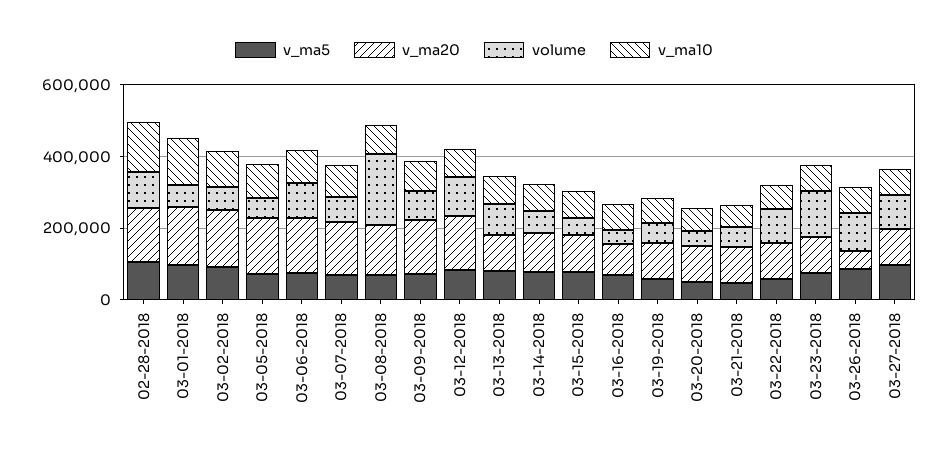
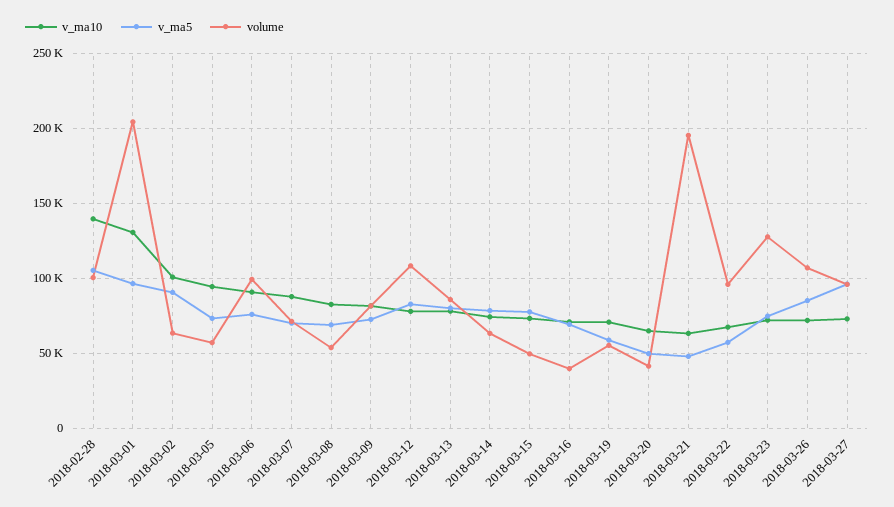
v_ma20, 02-28-2018: 150000 -> none
v_ma20, 03-01-2018: 150000 -> none
volume, 03-01-2018: 50000 -> 205000
v_ma20, 03-02-2018: 150000 -> none
v_ma20, 03-05-2018: 150000 -> none
v_ma20, 03-06-2018: 150000 -> none
v_ma20, 03-07-2018: 150000 -> none
v_ma20, 03-08-2018: 150000 -> none
volume, 03-08-2018: 200000 -> 55000
v_ma20, 03-09-2018: 150000 -> none
v_ma20, 03-12-2018: 150000 -> none
v_ma20, 03-13-2018: 100000 -> none
v_ma20, 03-14-2018: 100000 -> none
v_ma20, 03-15-2018: 100000 -> none
v_ma20, 03-16-2018: 100000 -> none
v_ma20, 03-19-2018: 100000 -> none
v_ma20, 03-20-2018: 100000 -> none
v_ma20, 03-21-2018: 100000 -> none
volume, 03-21-2018: 50000 -> 195000
v_ma20, 03-22-2018: 100000 -> none
v_ma20, 03-23-2018: 100000 -> none
v_ma20, 03-26-2018: 50000 -> none
v_ma20, 03-27-2018: 100000 -> none

